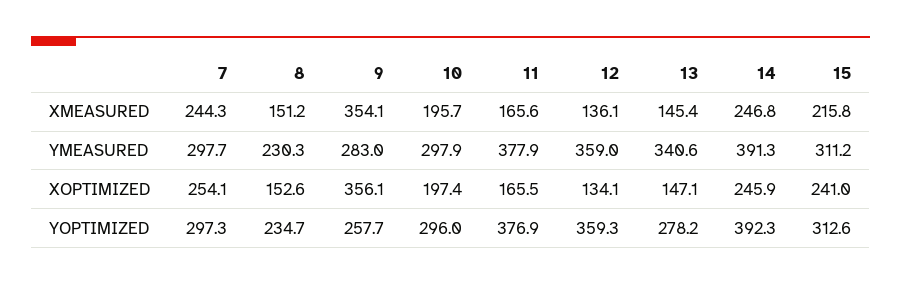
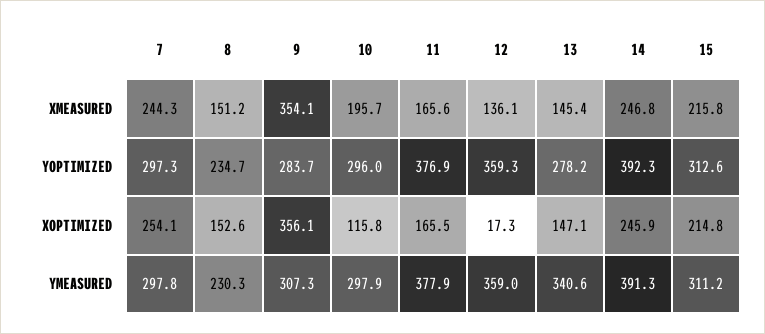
7, YMEASURED: 297.7 -> 297.8
9, YMEASURED: 283 -> 307.3
10, XOPTIMIZED: 197.4 -> 115.8
12, XOPTIMIZED: 134.1 -> 17.3
15, XOPTIMIZED: 241 -> 214.8
9, YOPTIMIZED: 257.7 -> 283.7

